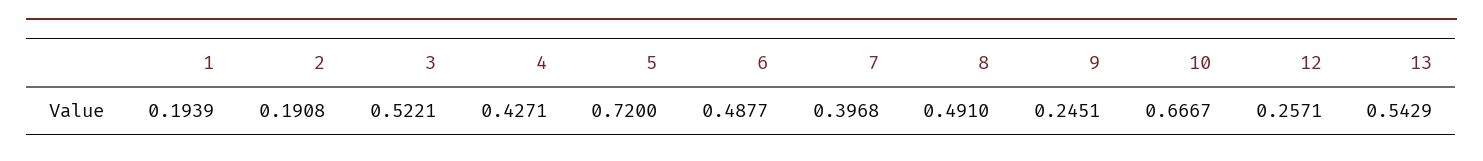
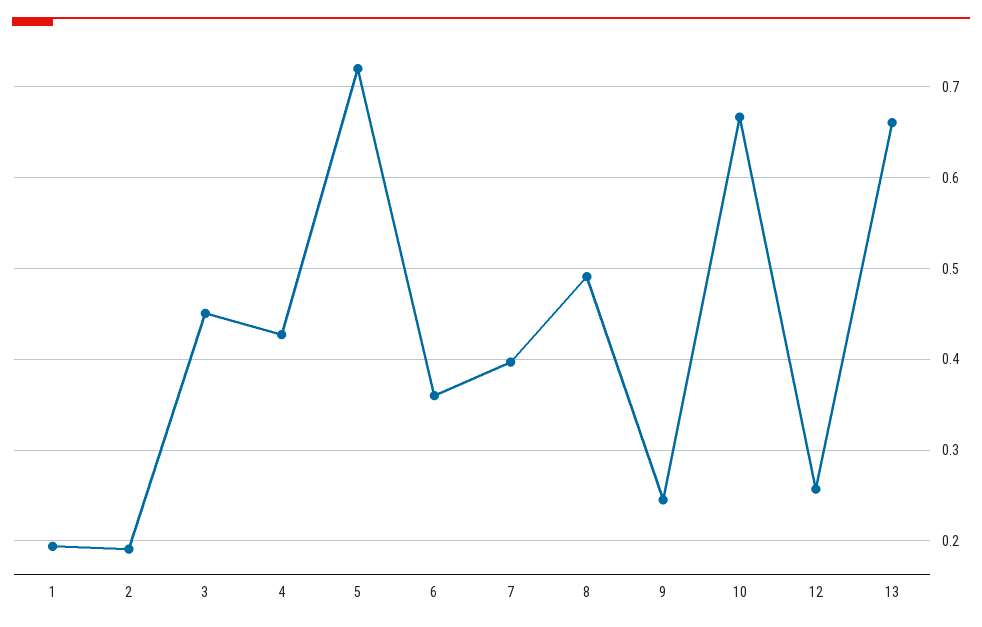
3: 0.5221 -> 0.45
6: 0.4877 -> 0.36
13: 0.5429 -> 0.66

